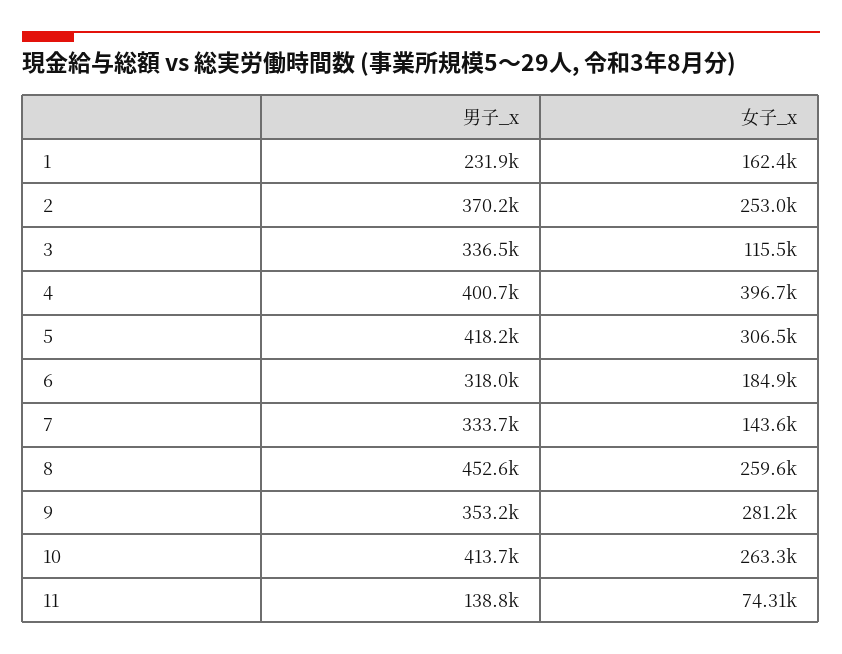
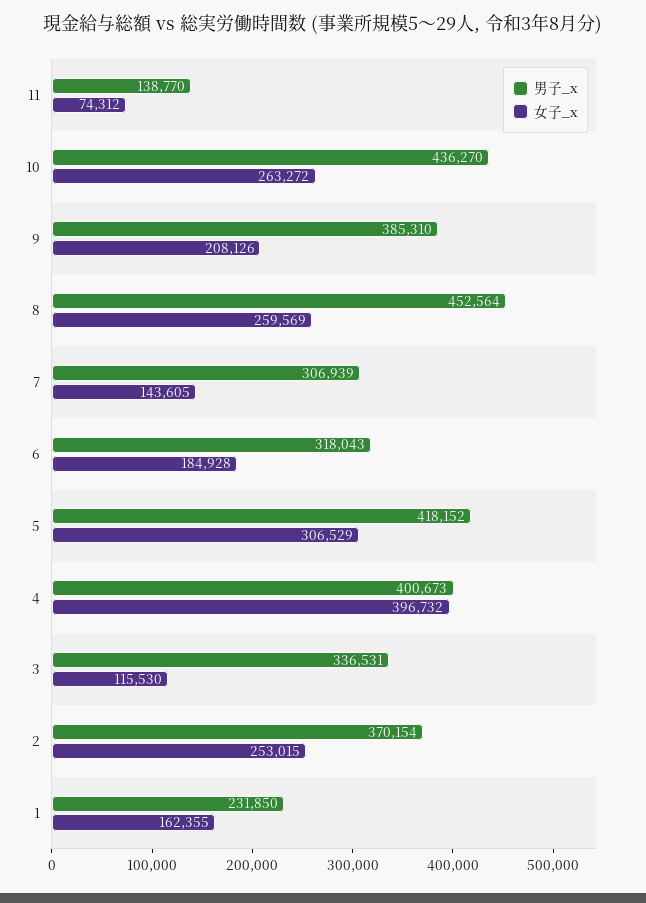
男子_x, 7: 333700 -> 306939
男子_x, 9: 353200 -> 385310
女子_x, 9: 281200 -> 208126
男子_x, 10: 413700 -> 436270

